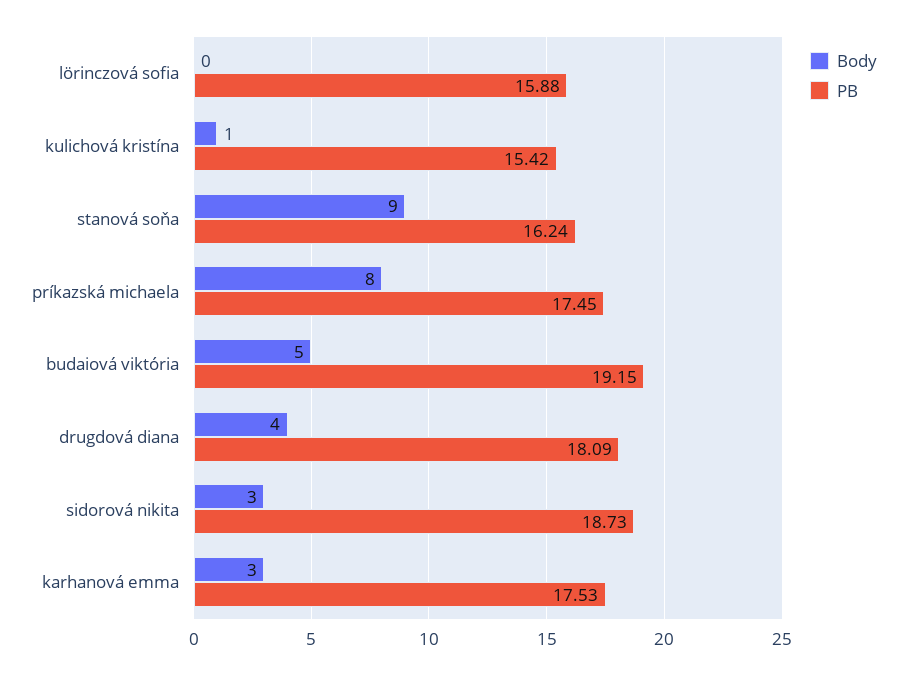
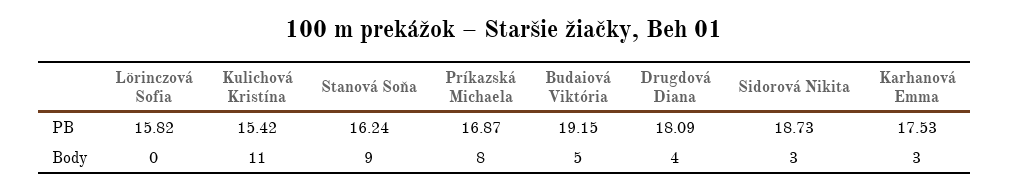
PB, lörinczová sofia: 15.88 -> 15.82
Body, kulichová kristína: 1 -> 11
PB, príkazská michaela: 17.45 -> 16.87

